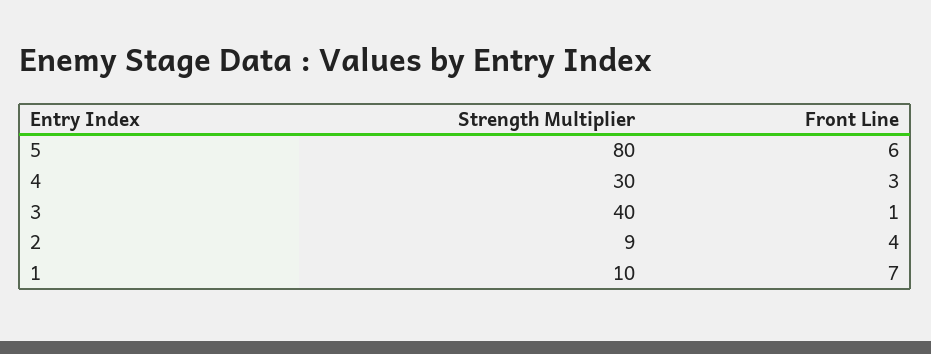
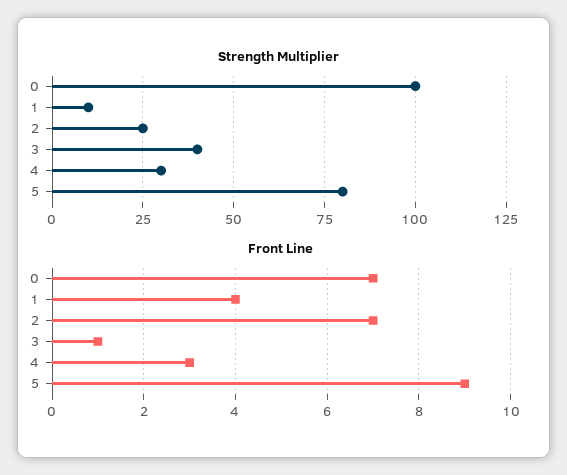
Front Line, 5: 6 -> 9
Strength Multiplier, 2: 9 -> 25
Front Line, 2: 4 -> 7
Front Line, 1: 7 -> 4
Strength Multiplier, 0: none -> 100
Front Line, 0: none -> 7

